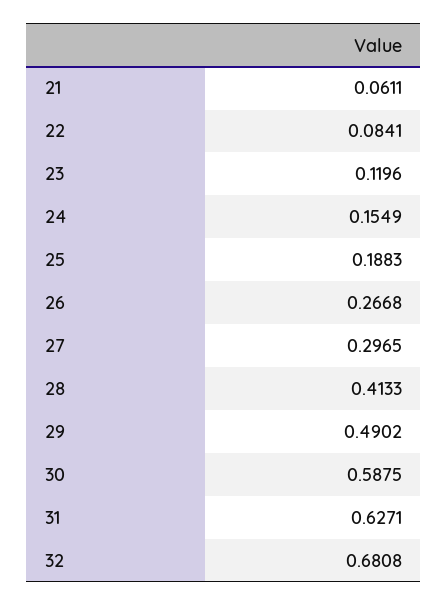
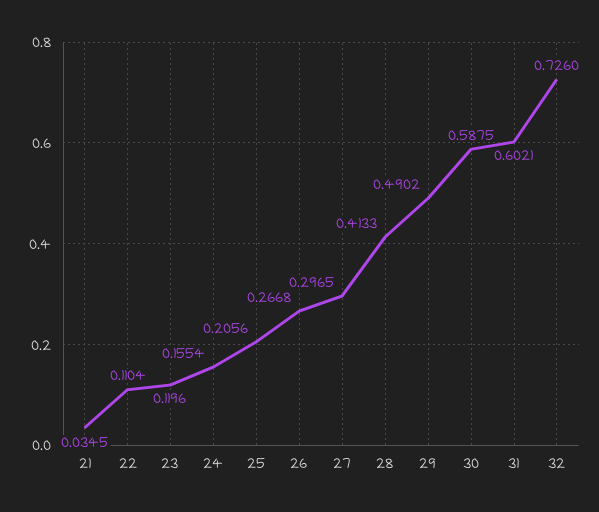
21: 0.0611 -> 0.0345
22: 0.0841 -> 0.1104
24: 0.1549 -> 0.1554
25: 0.1883 -> 0.2056
31: 0.6271 -> 0.6021
32: 0.6808 -> 0.726

